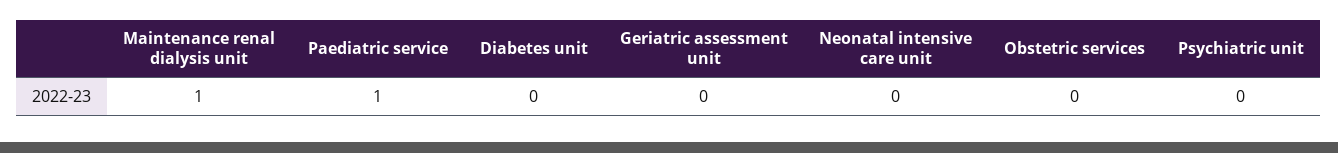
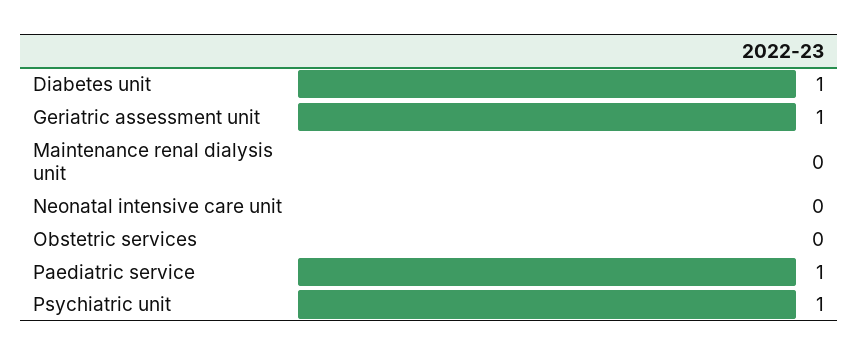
Maintenance renal dialysis unit: 1 -> 0
Diabetes unit: 0 -> 1
Geriatric assessment unit: 0 -> 1
Psychiatric unit: 0 -> 1

